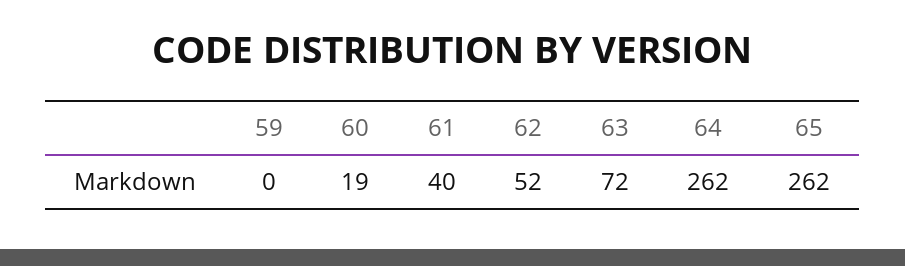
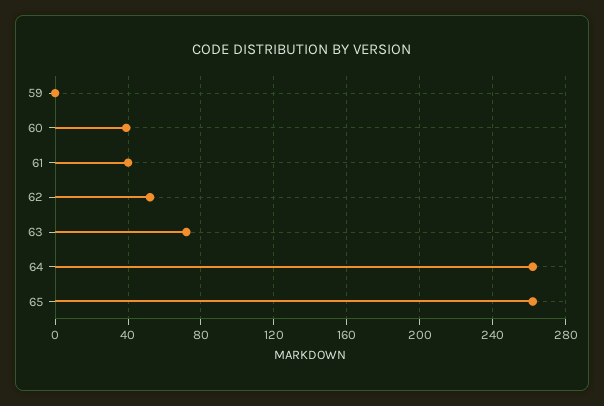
60: 19 -> 40

